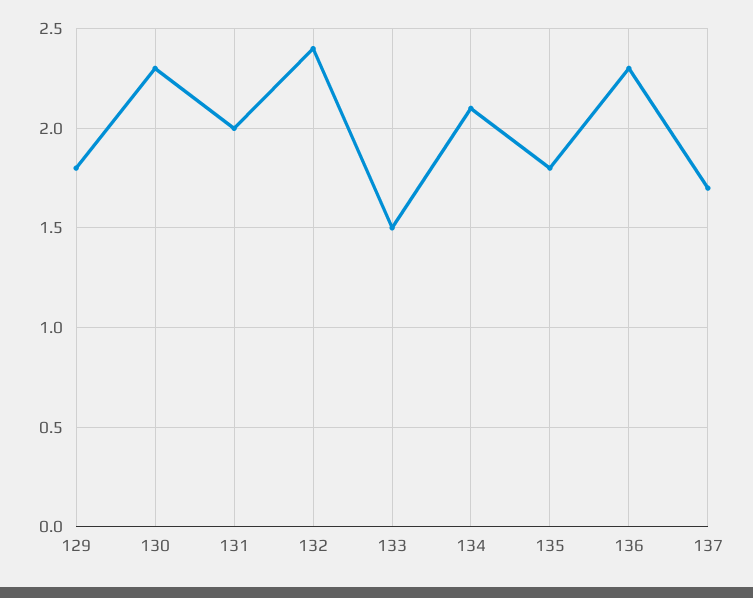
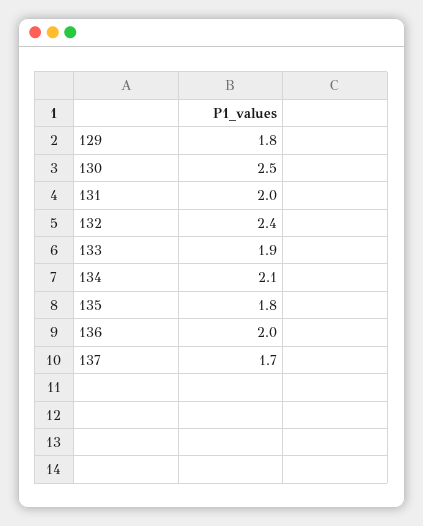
130: 2.3 -> 2.5
133: 1.5 -> 1.9
136: 2.3 -> 2

